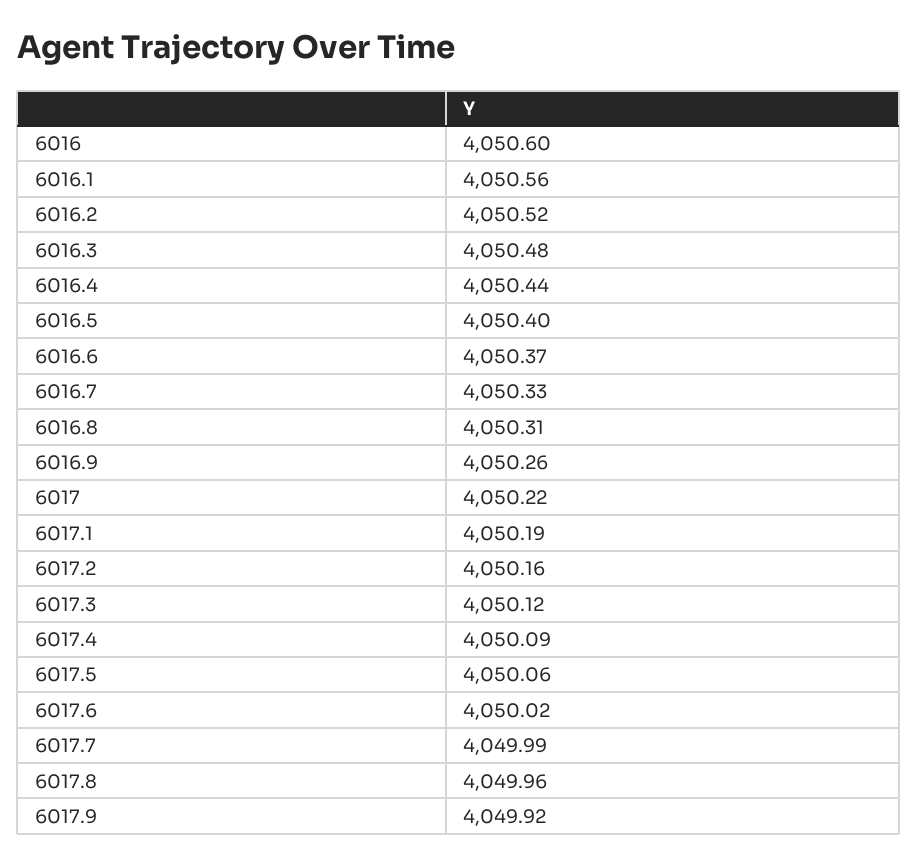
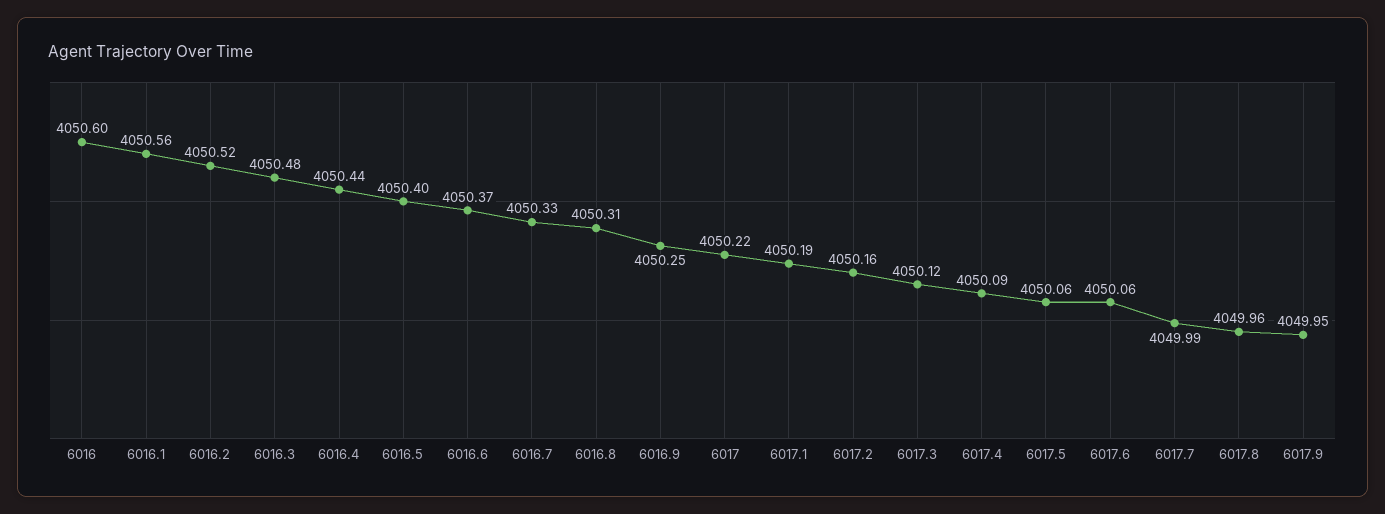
6016.9: 4050.26 -> 4050.25
6017.6: 4050.02 -> 4050.06
6017.9: 4049.92 -> 4049.95

